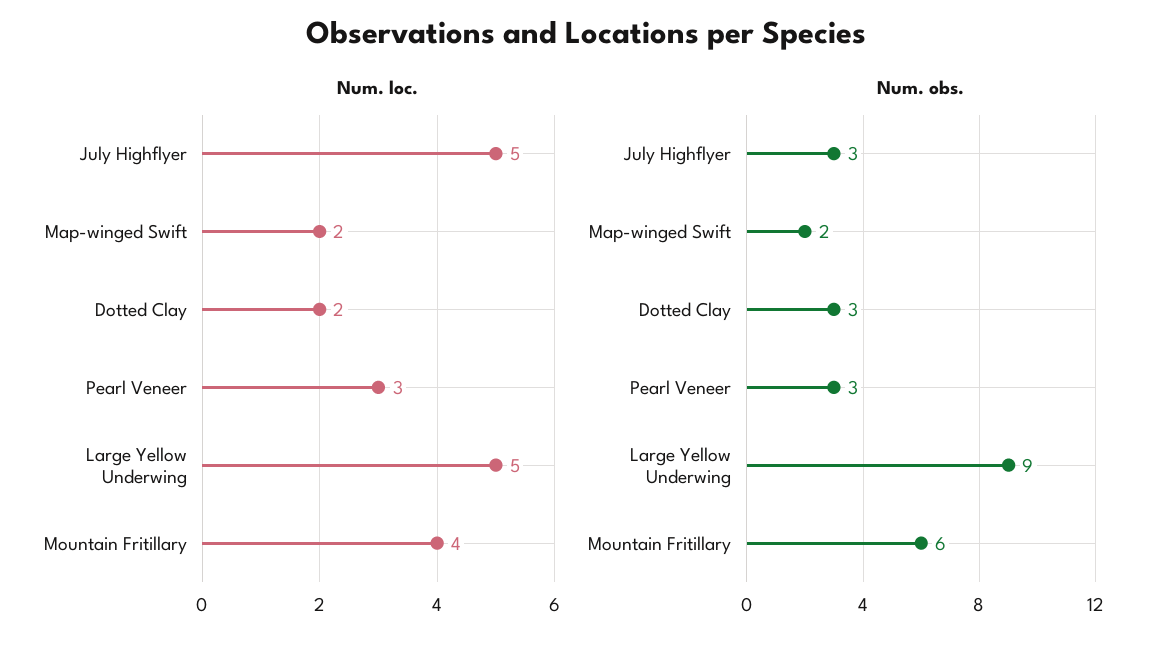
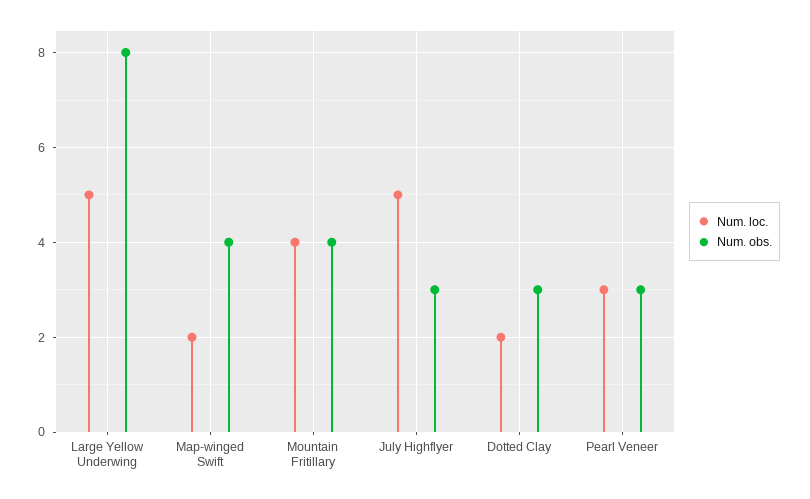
Num. obs., Map-winged Swift: 2 -> 4
Num. obs., Large Yellow Underwing: 9 -> 8
Num. obs., Mountain Fritillary: 6 -> 4

